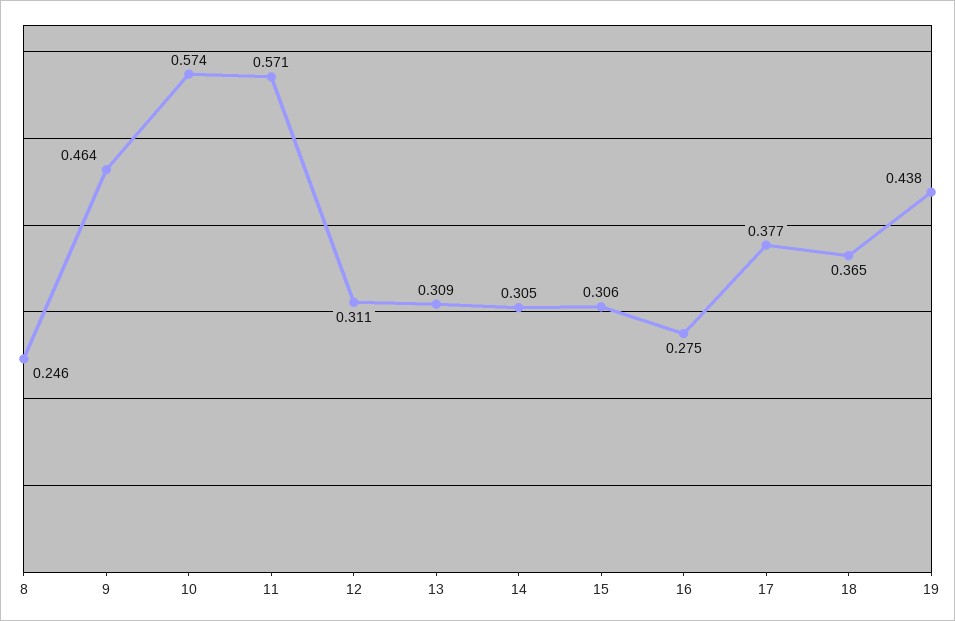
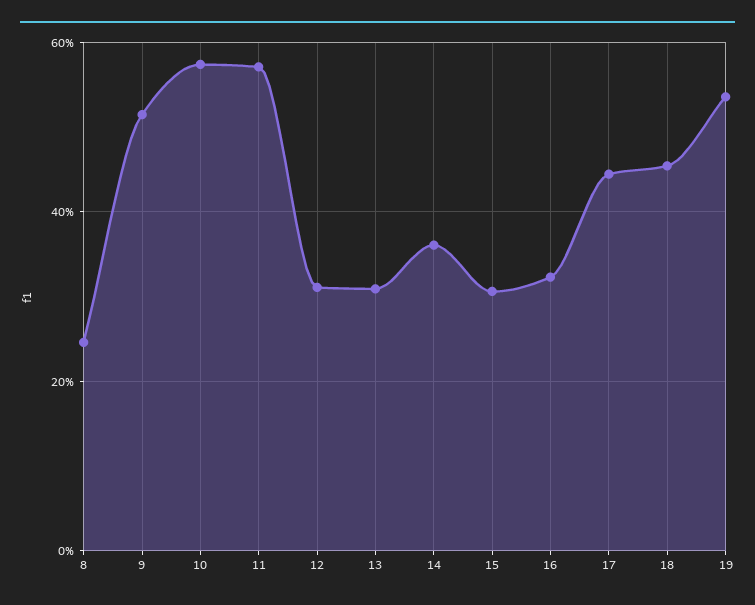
9: 0.464 -> 0.52
14: 0.305 -> 0.36
16: 0.275 -> 0.32
17: 0.377 -> 0.44
18: 0.365 -> 0.46
19: 0.438 -> 0.54

